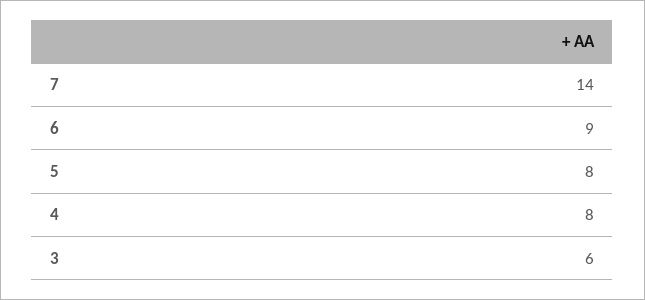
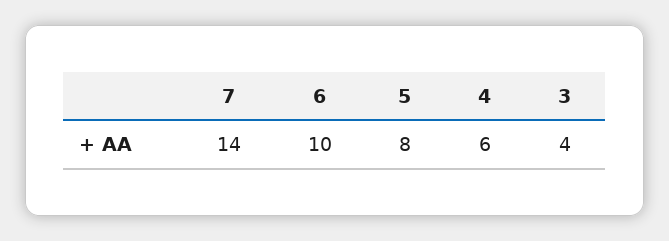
6: 9 -> 10
4: 8 -> 6
3: 6 -> 4

